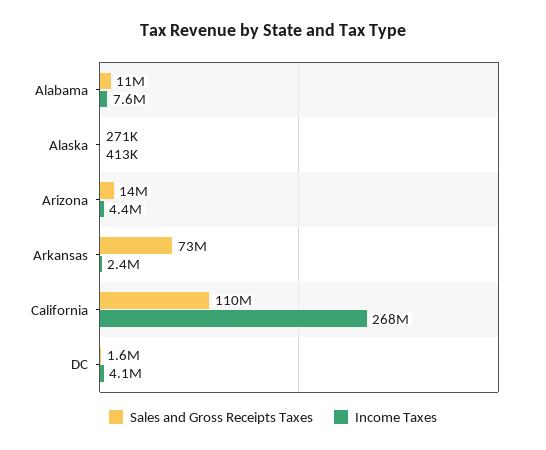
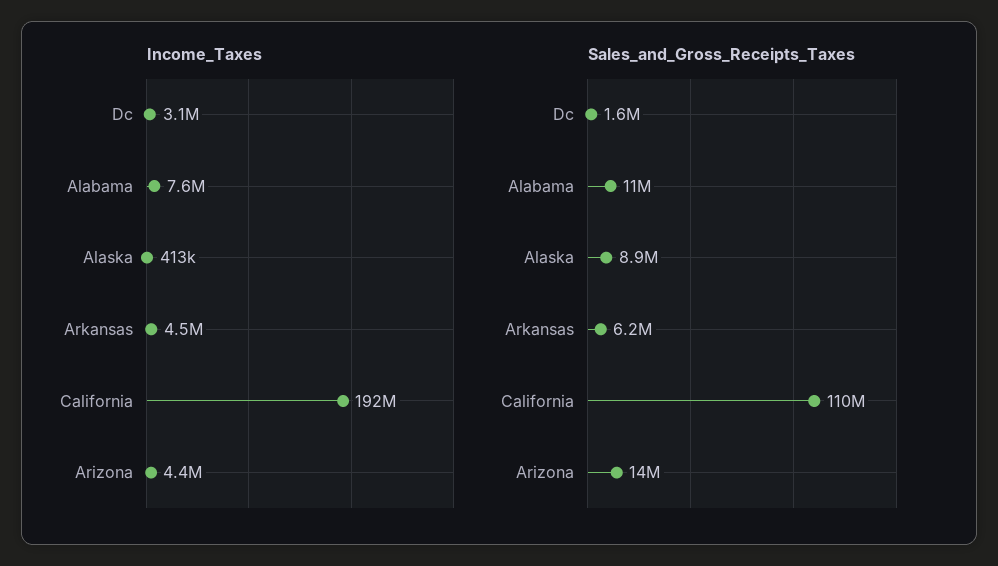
Sales and Gross Receipts Taxes, Alaska: 271000 -> 8900000
Sales and Gross Receipts Taxes, Arkansas: 73000000 -> 6200000
Income Taxes, Arkansas: 2400000 -> 4500000
Income Taxes, California: 268000000 -> 192000000
Income Taxes, DC: 4100000 -> 3100000

